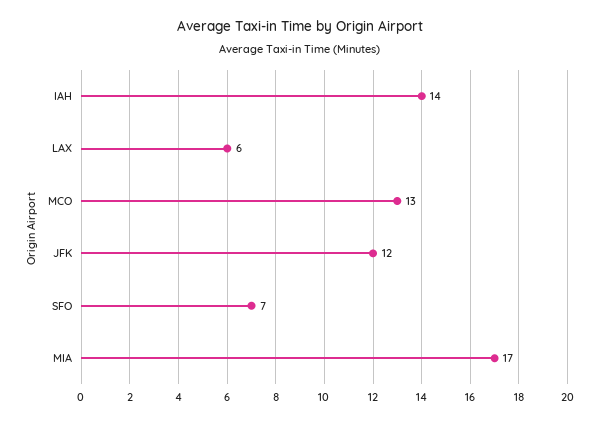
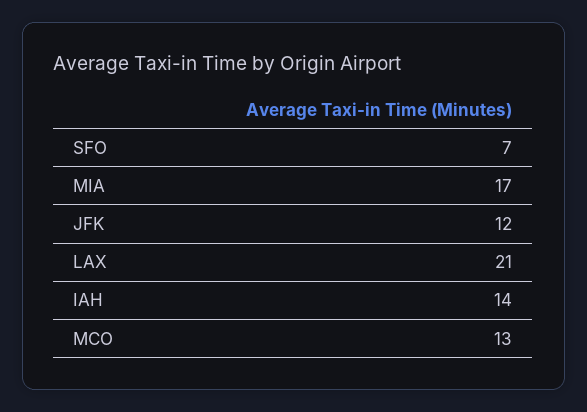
LAX: 6 -> 21

